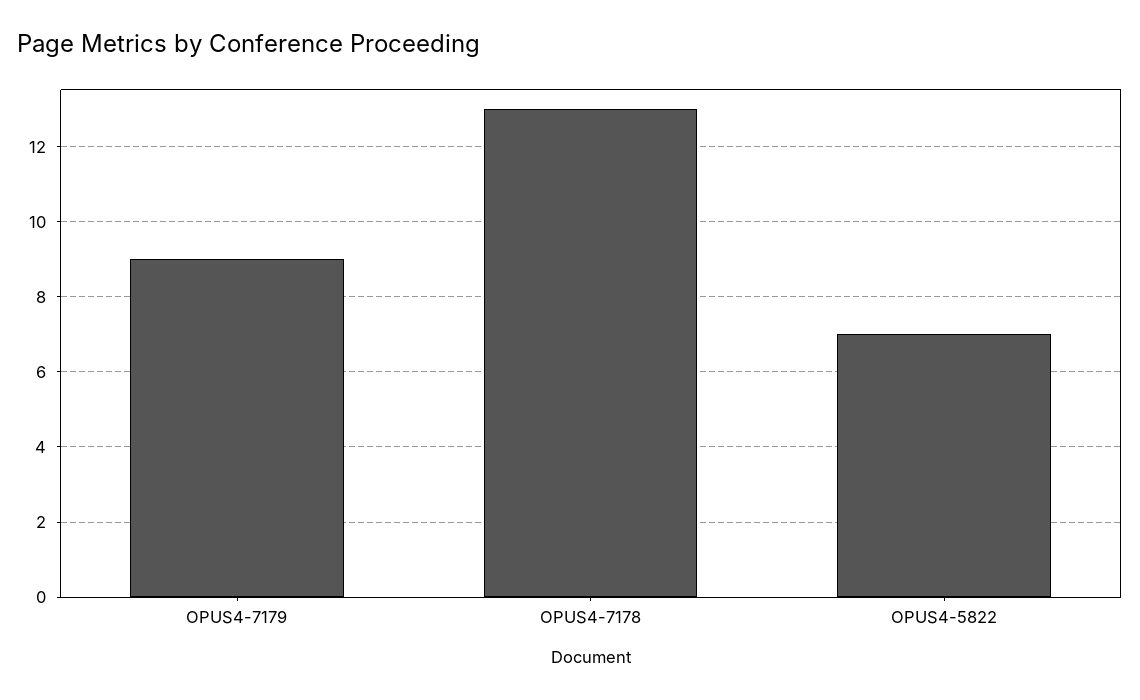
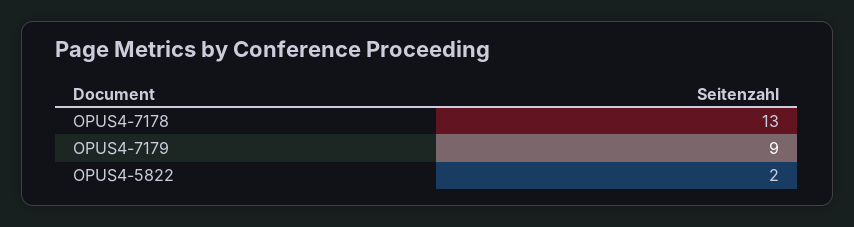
OPUS4-5822: 7 -> 2

